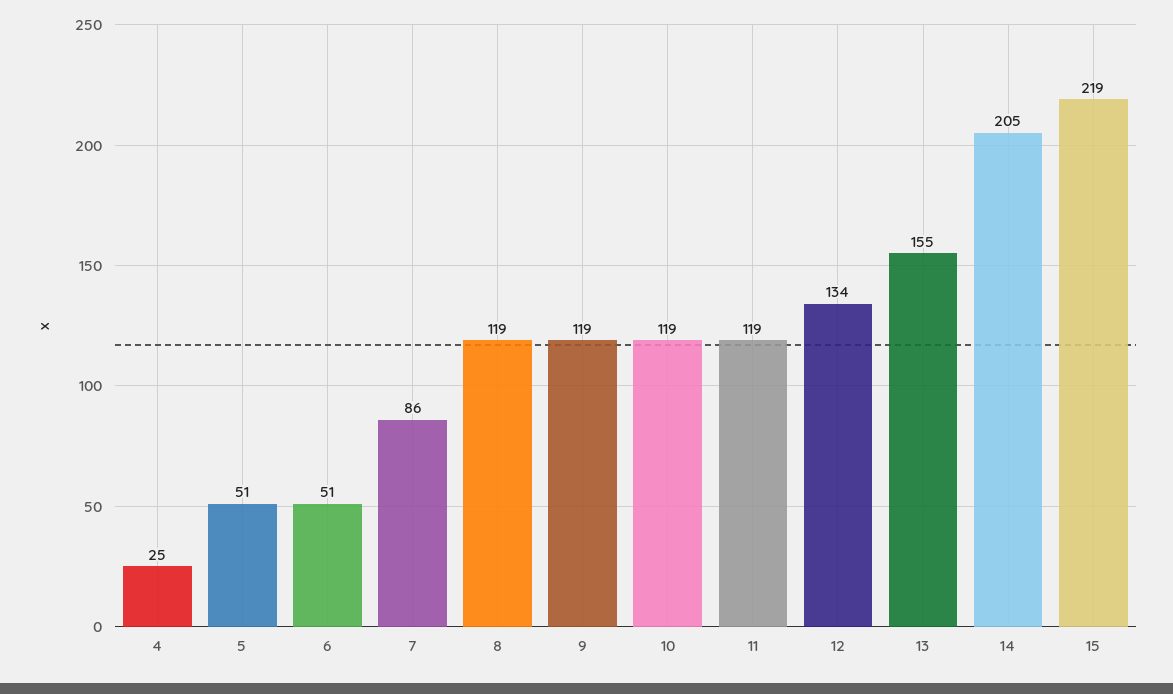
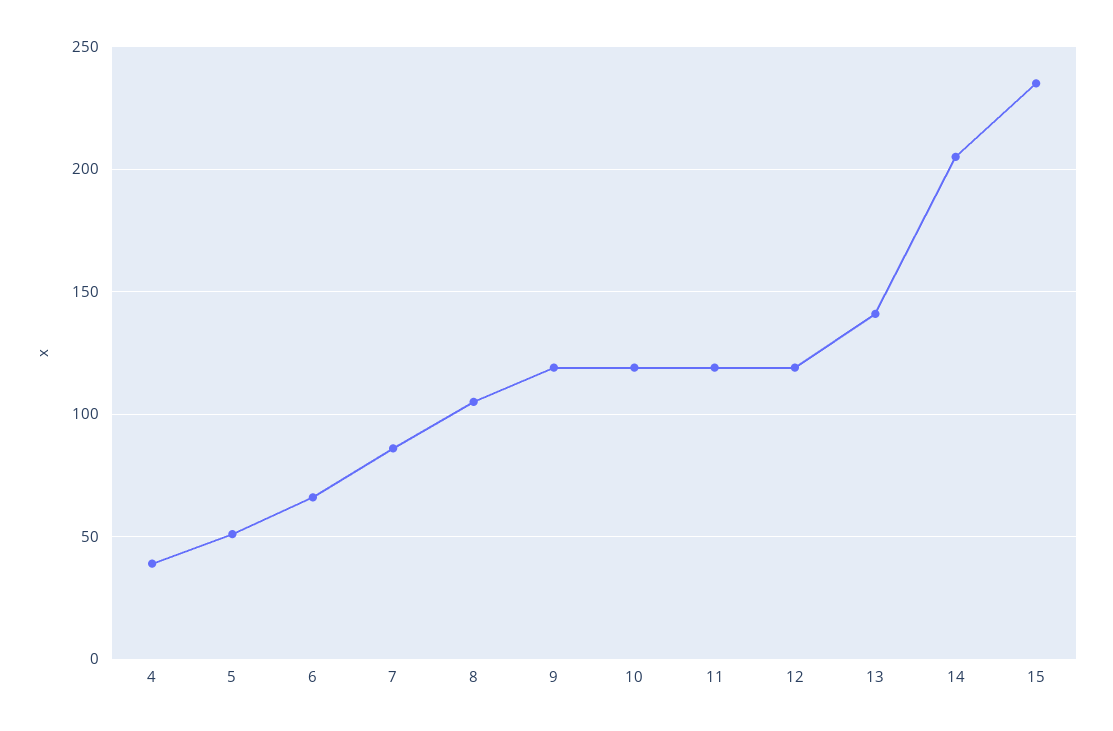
4: 25 -> 40
6: 51 -> 65
8: 119 -> 105
12: 134 -> 120
13: 155 -> 140
15: 219 -> 235

